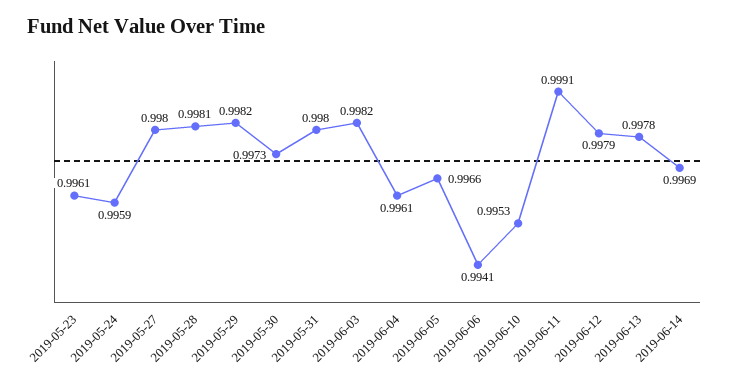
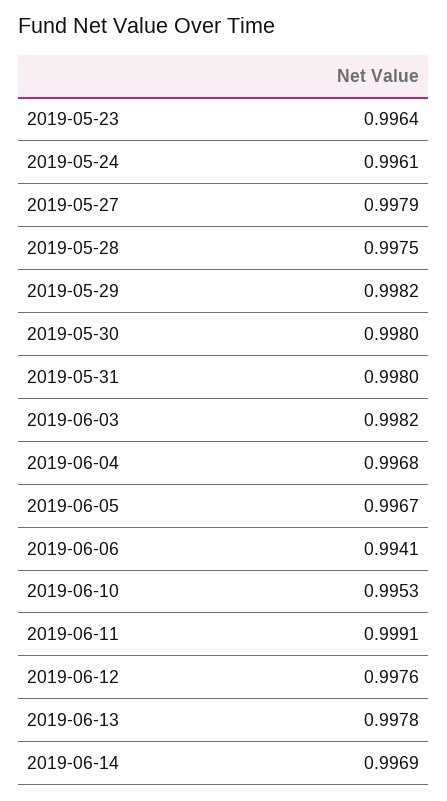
2019-05-23: 0.9961 -> 0.9964
2019-05-24: 0.9959 -> 0.9961
2019-05-27: 0.998 -> 0.9979
2019-05-28: 0.9981 -> 0.9975
2019-05-30: 0.9973 -> 0.998
2019-06-04: 0.9961 -> 0.9968
2019-06-05: 0.9966 -> 0.9967
2019-06-12: 0.9979 -> 0.9976

